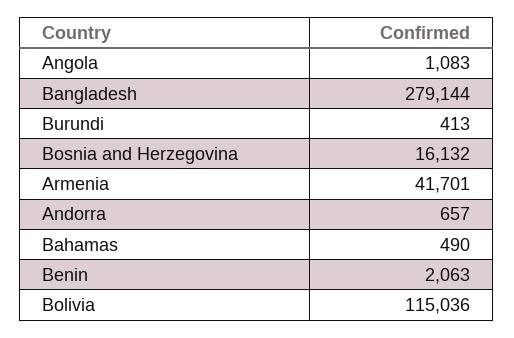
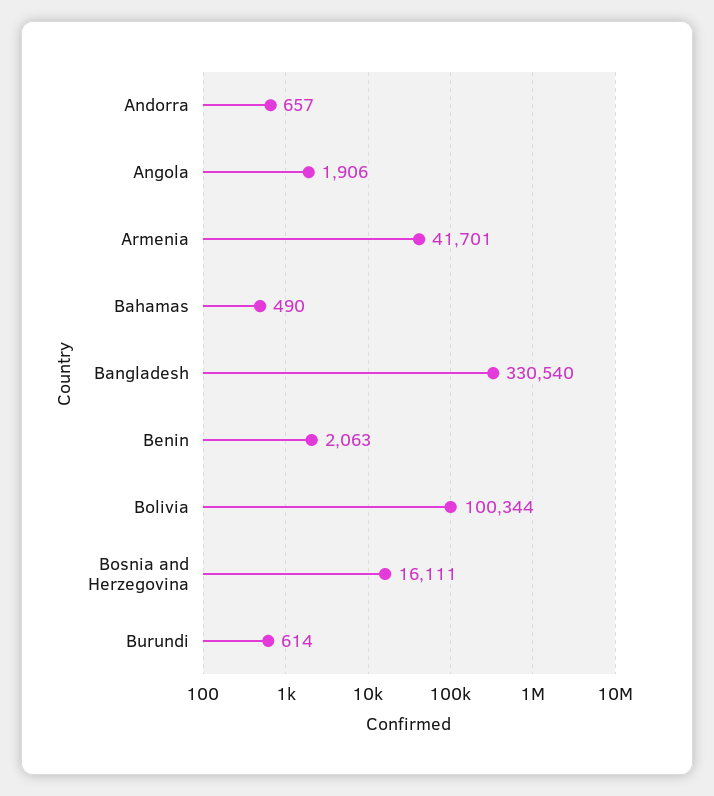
Angola: 1083 -> 1906
Bangladesh: 279144 -> 330540
Burundi: 413 -> 614
Bosnia and Herzegovina: 16132 -> 16111
Bolivia: 115036 -> 100344

